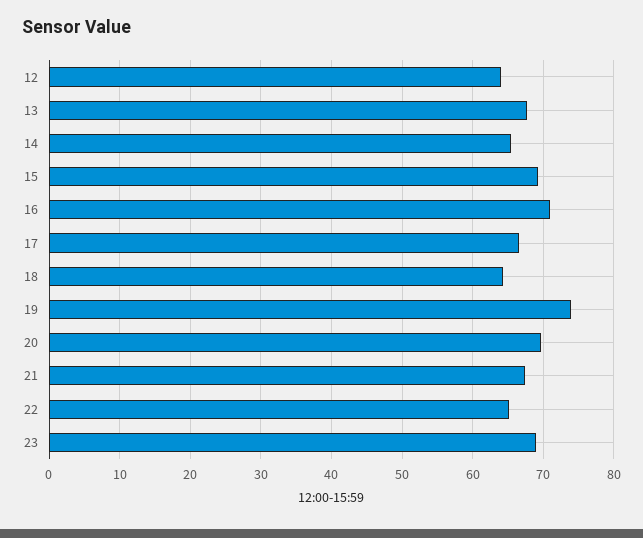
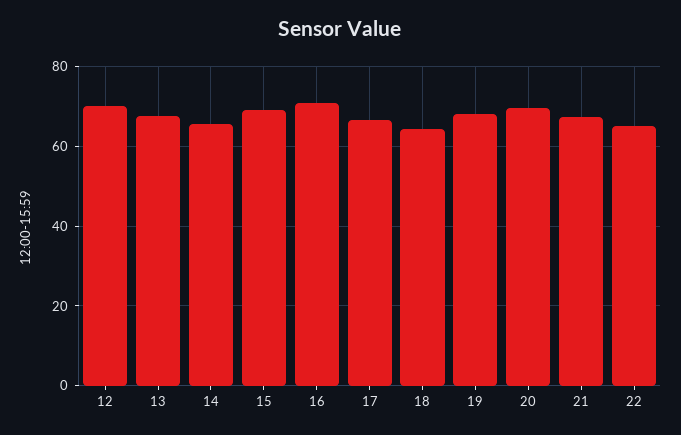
12: 64 -> 70
19: 74 -> 68
23: 69 -> none

